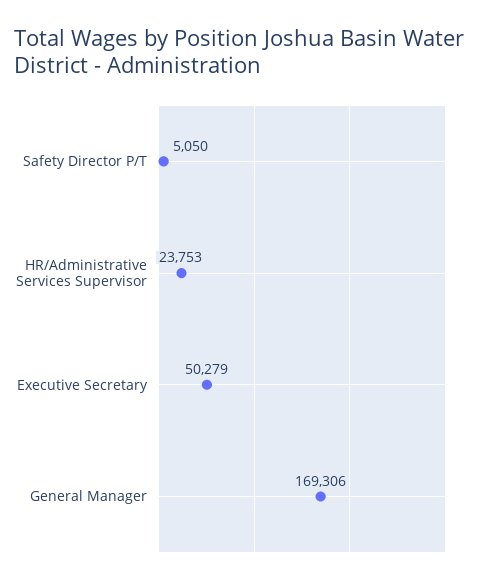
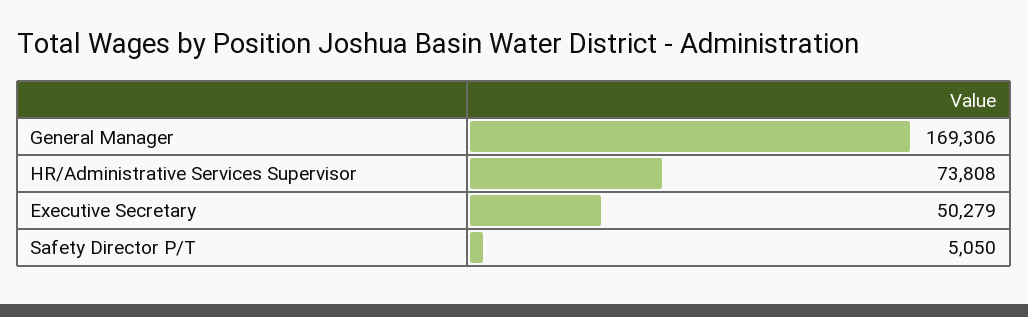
HR/Administrative Services Supervisor: 23753 -> 73808

